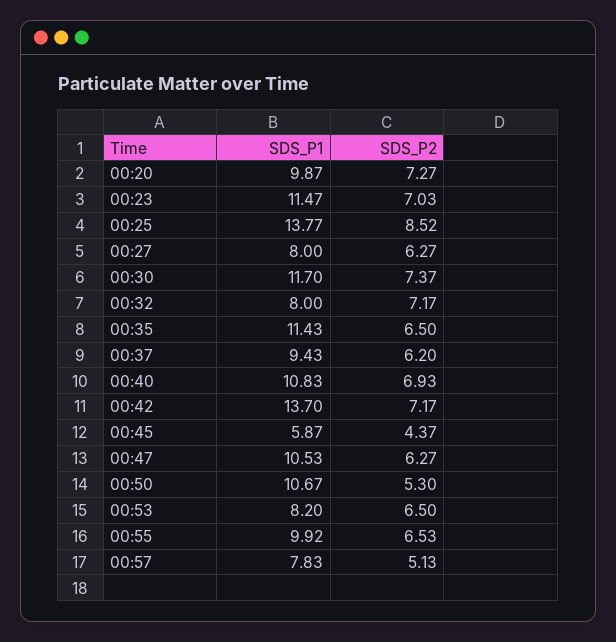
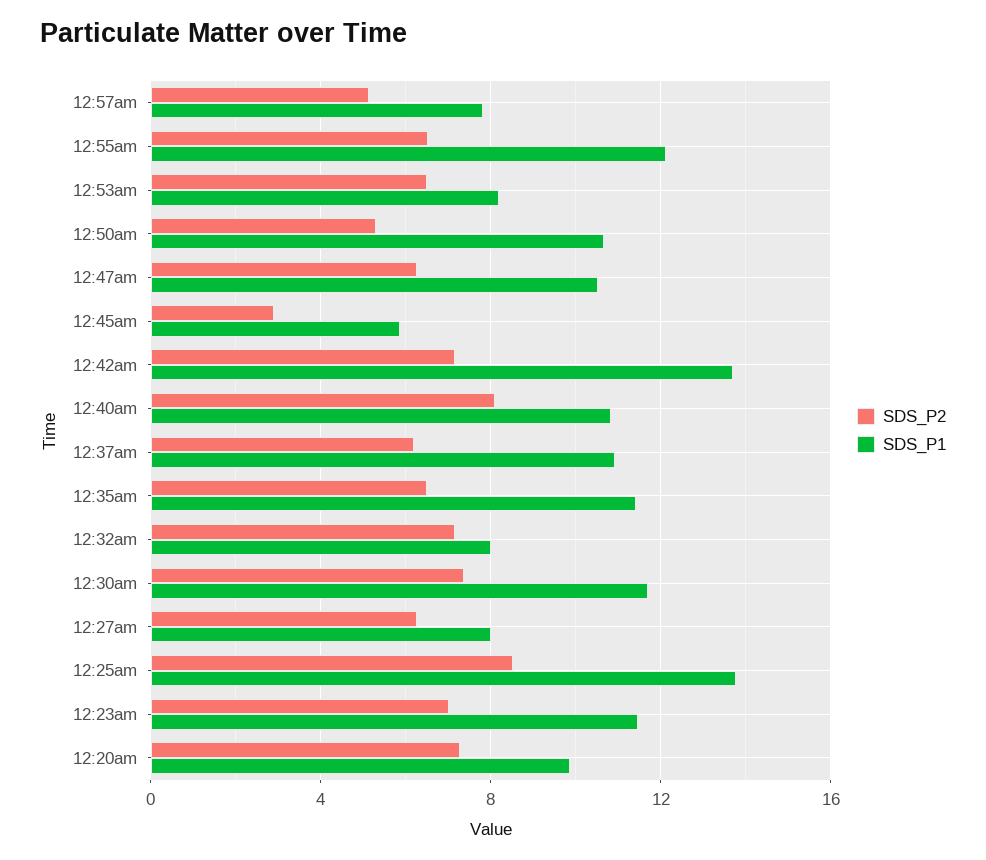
SDS_P1, 00:37: 9.43 -> 11
SDS_P2, 00:40: 6.93 -> 8
SDS_P2, 00:45: 4.37 -> 3
SDS_P1, 00:55: 9.92 -> 12

